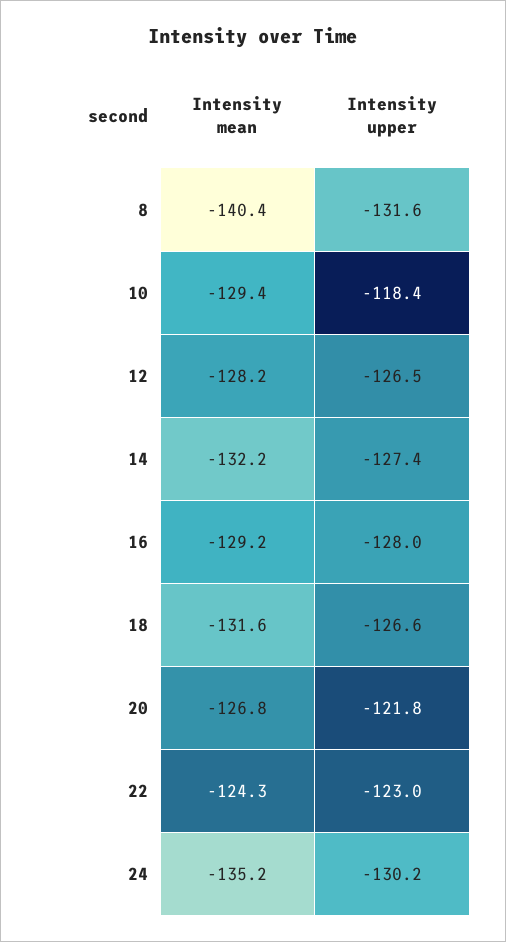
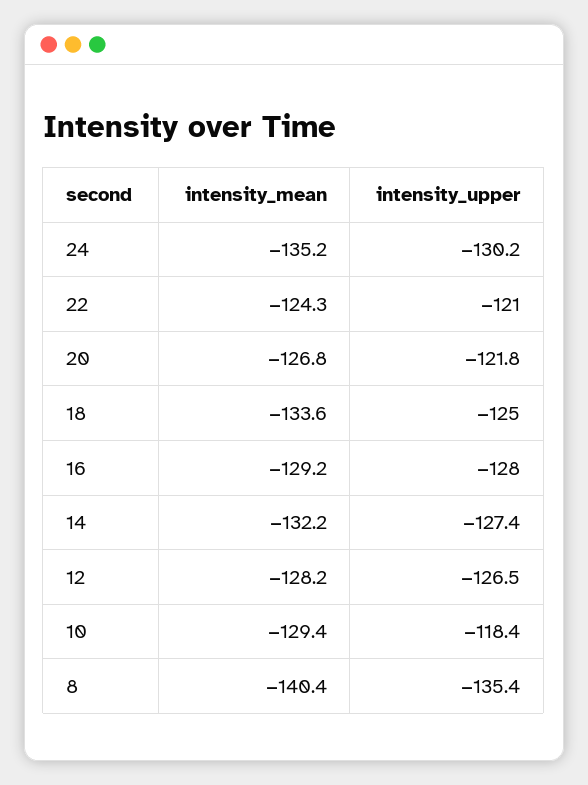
Intensity upper, 8: -131.6 -> -135.4
Intensity mean, 18: -131.6 -> -133.6
Intensity upper, 18: -126.6 -> -125
Intensity upper, 22: -123 -> -121

